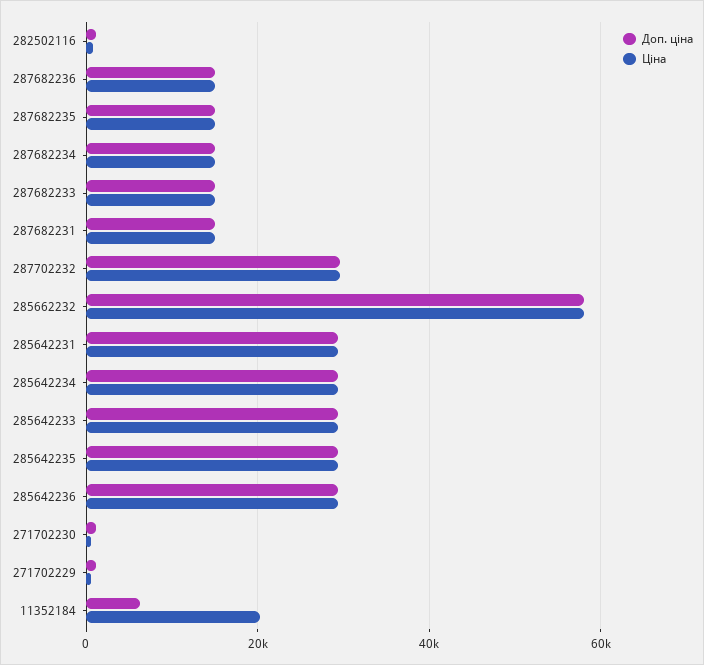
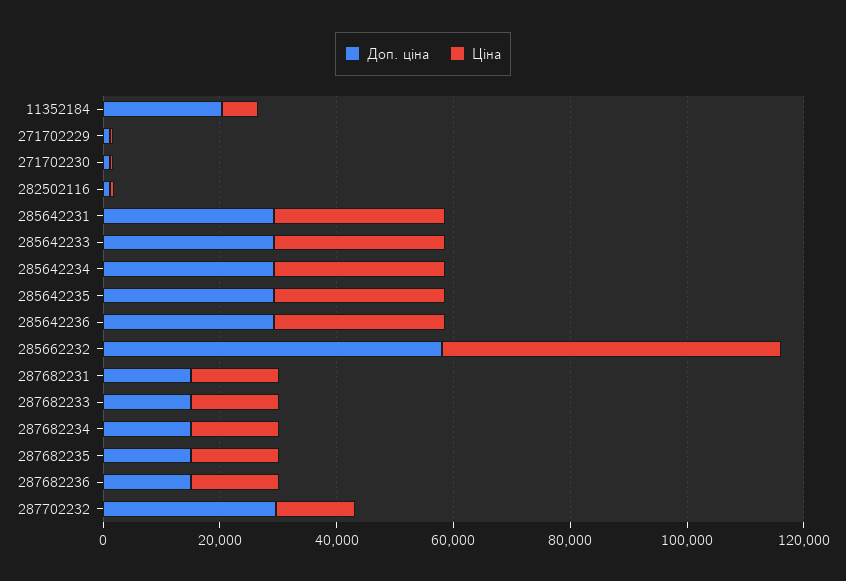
Ціна, 287702232: 30000 -> 15000
Доп. ціна, 11352184: 6000 -> 20000
Ціна, 11352184: 20000 -> 5000

